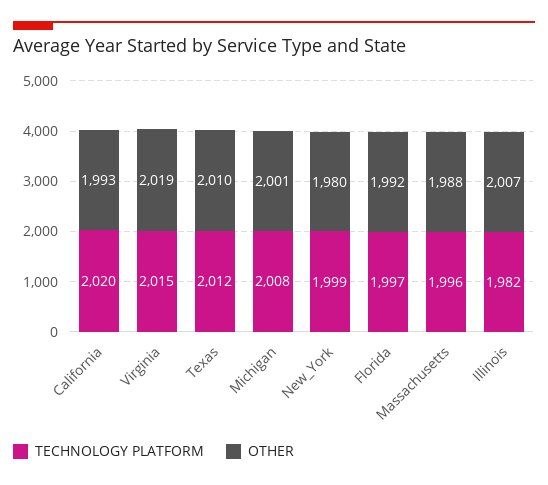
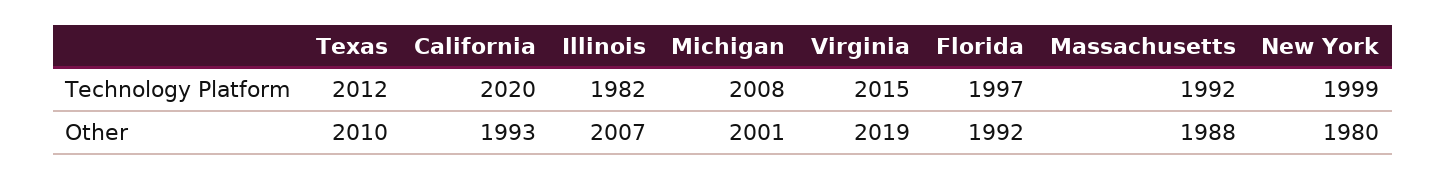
TECHNOLOGY PLATFORM, Massachusetts: 1996 -> 1992

